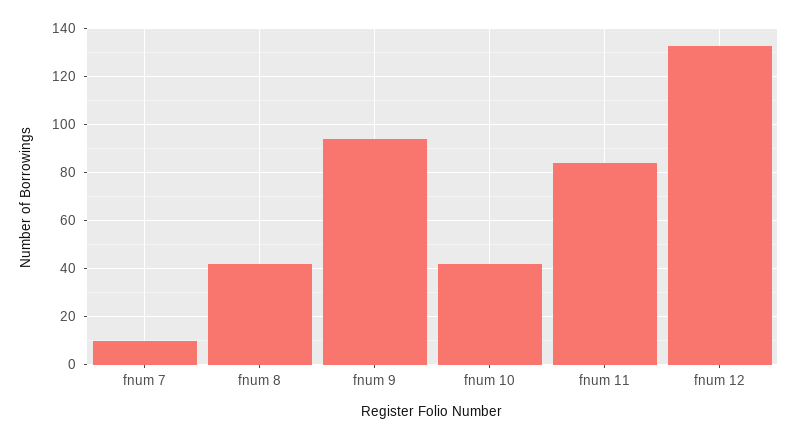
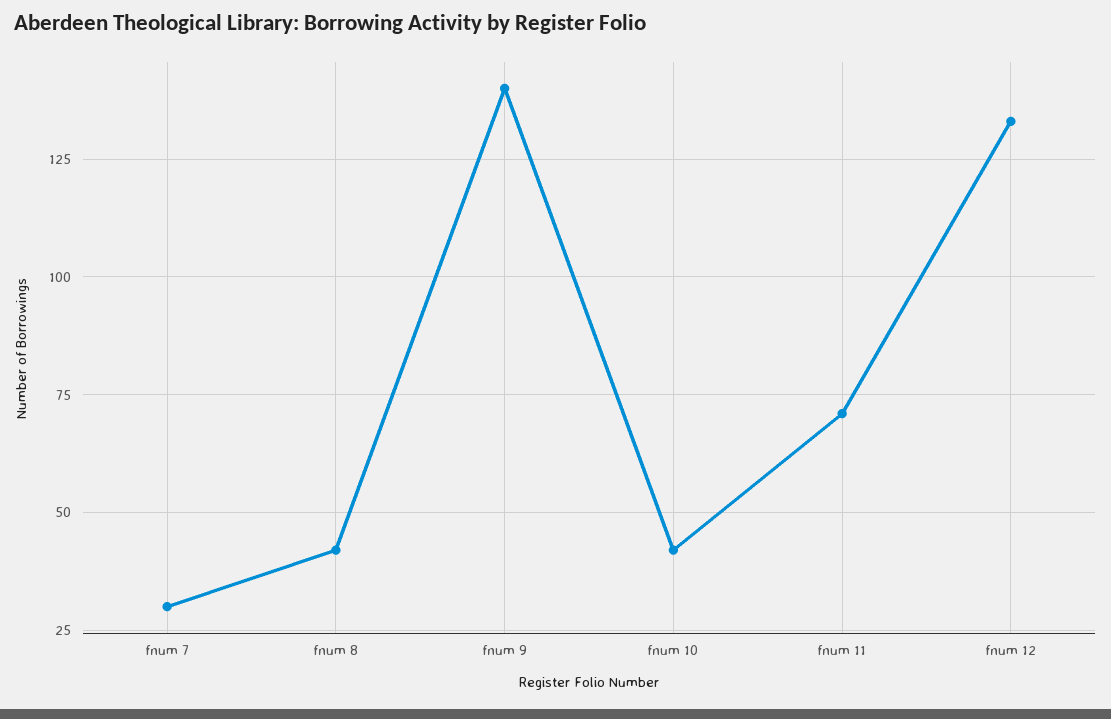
fnum 7: 10 -> 30
fnum 9: 95 -> 140
fnum 11: 85 -> 70

